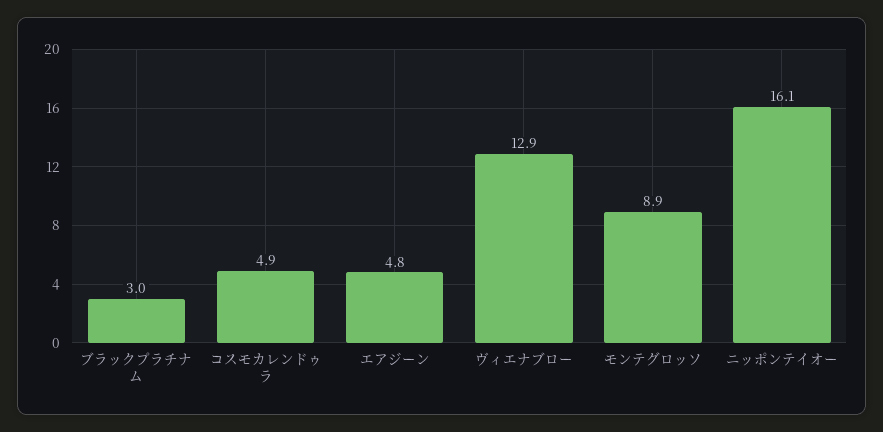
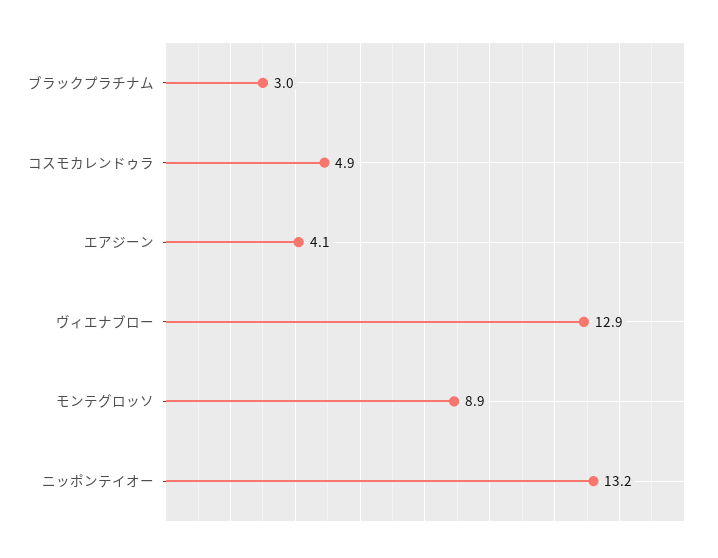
エアジーン: 4.8 -> 4.1
ニッポンテイオー: 16.1 -> 13.2

